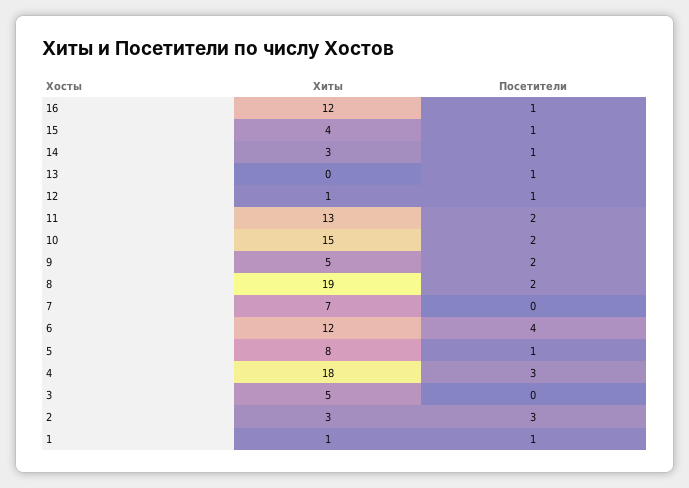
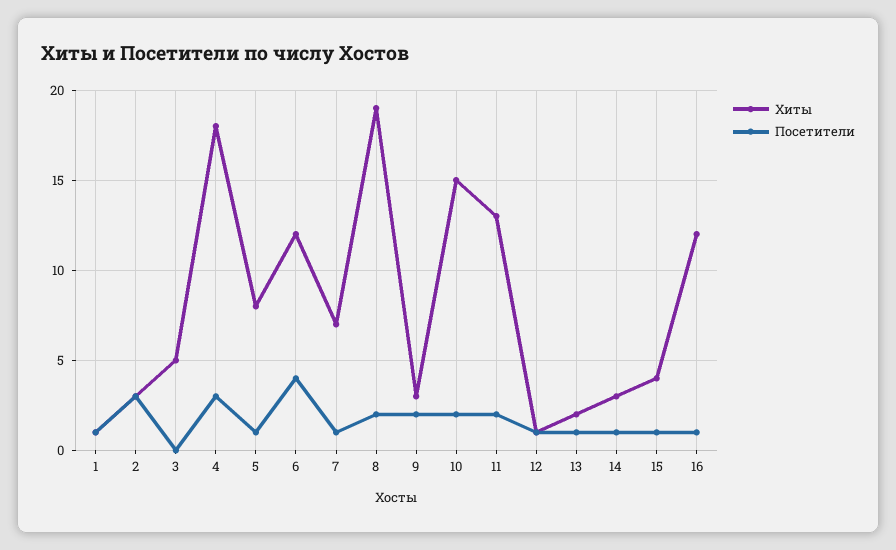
Хиты, 13: 0 -> 2
Хиты, 9: 5 -> 3
Посетители, 7: 0 -> 1

